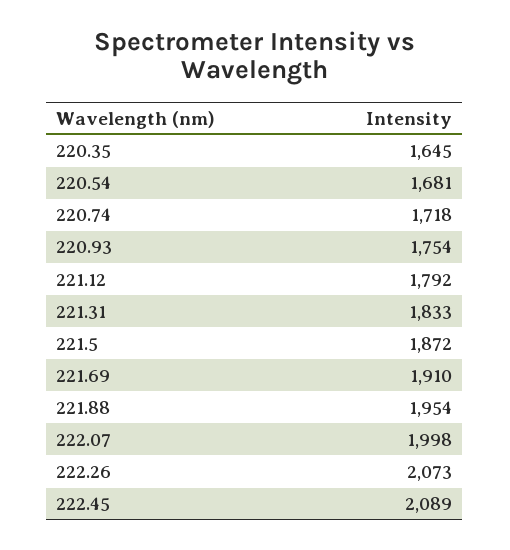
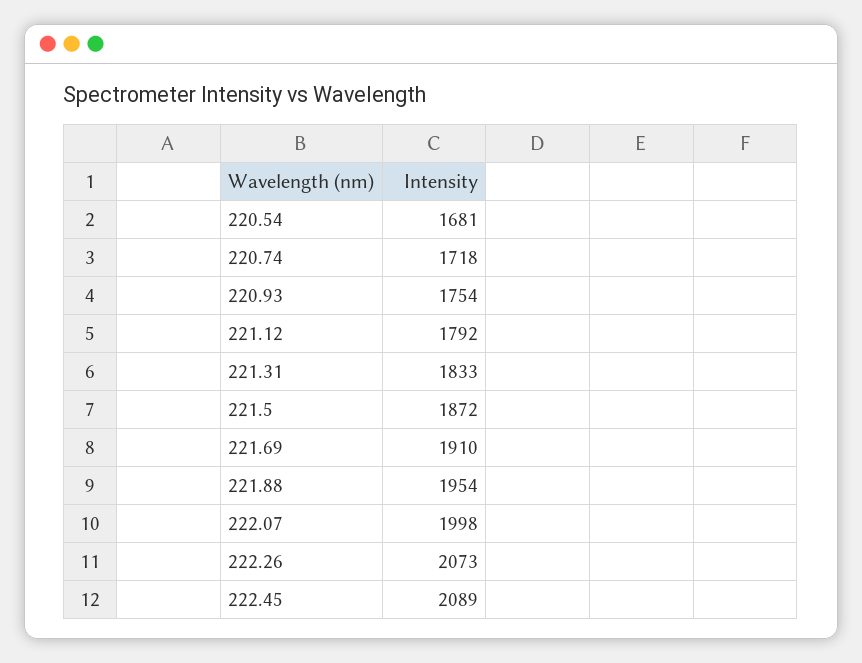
220.35: 1645 -> none

